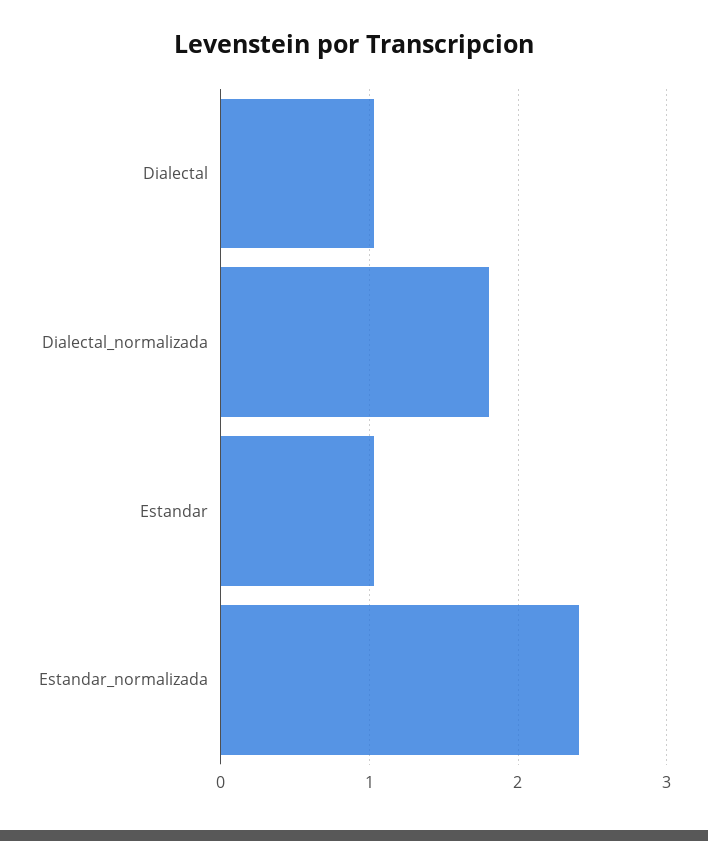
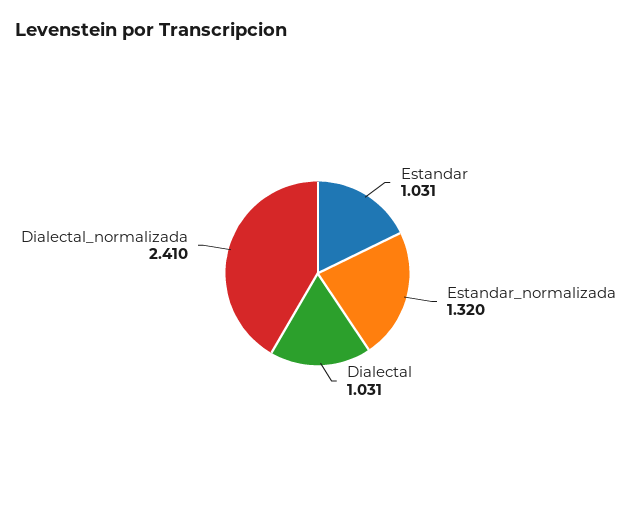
Dialectal_normalizada: 1.8 -> 2.41
Estandar_normalizada: 2.4 -> 1.32

